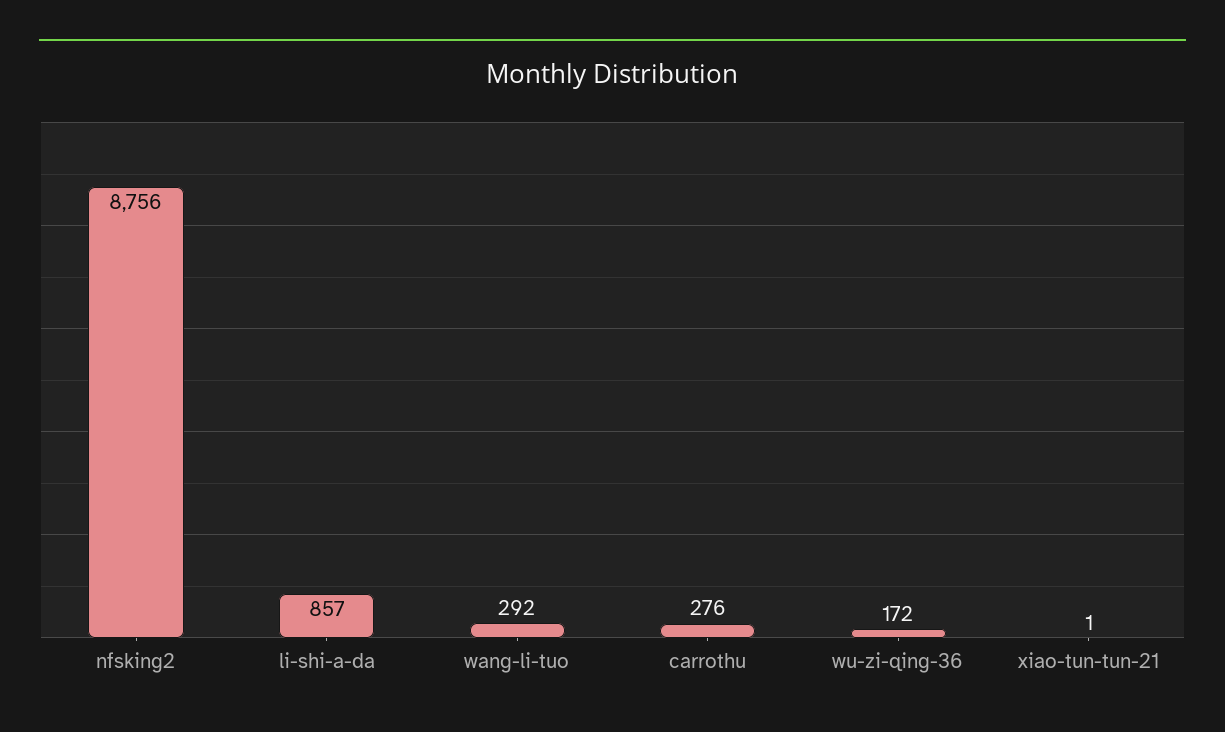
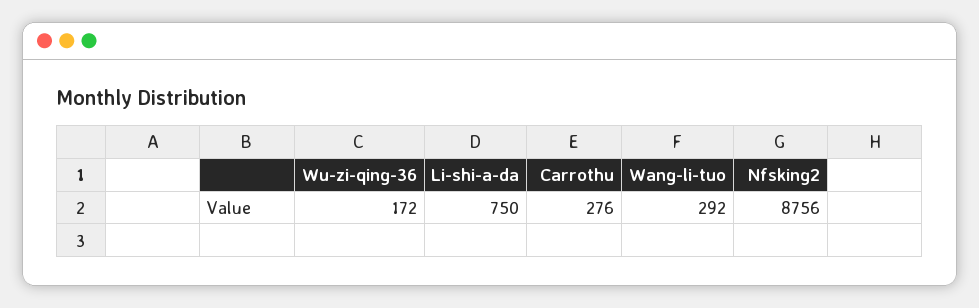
li-shi-a-da: 857 -> 750
xiao-tun-tun-21: 1 -> none

